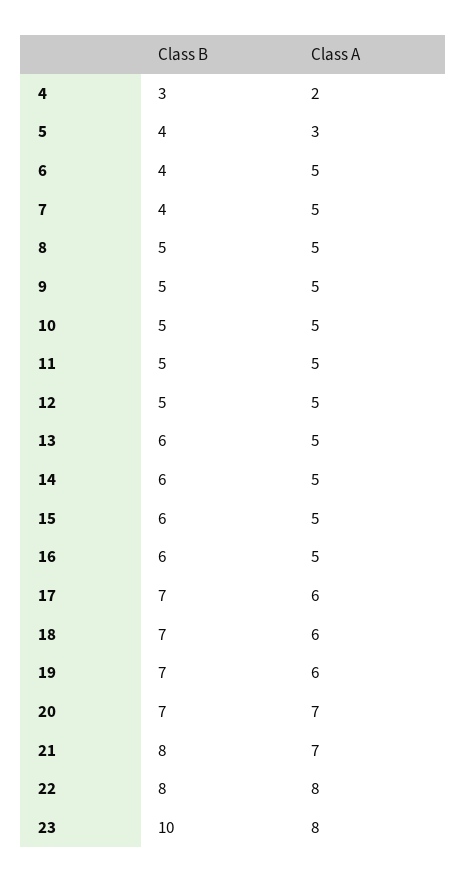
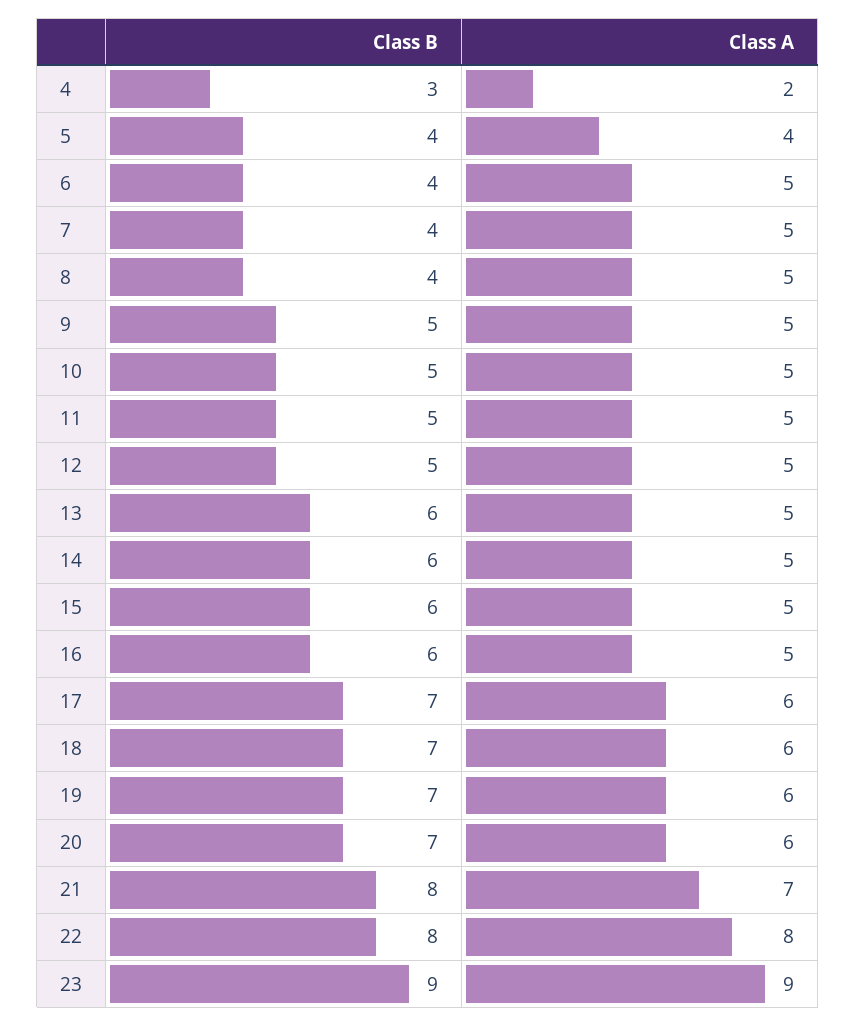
Class A, 5: 3 -> 4
Class B, 8: 5 -> 4
Class A, 20: 7 -> 6
Class B, 23: 10 -> 9
Class A, 23: 8 -> 9

